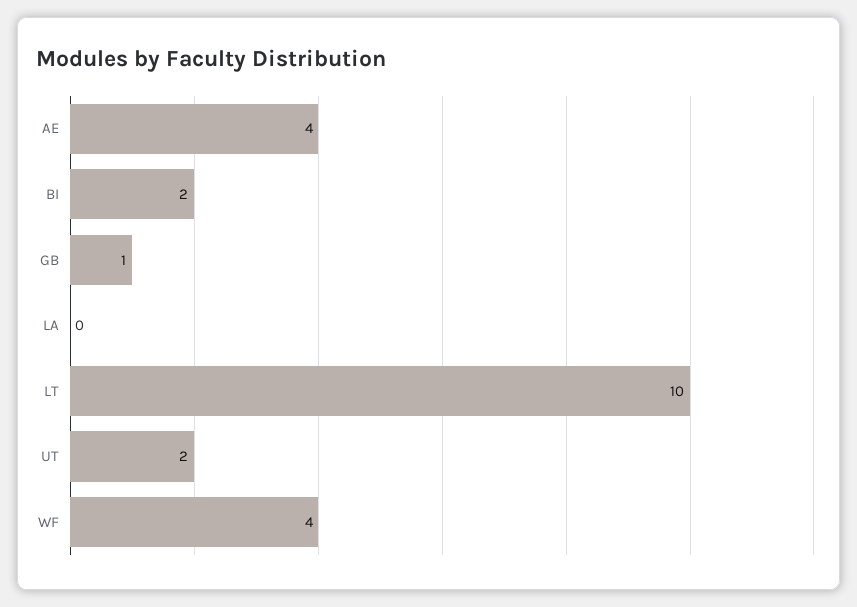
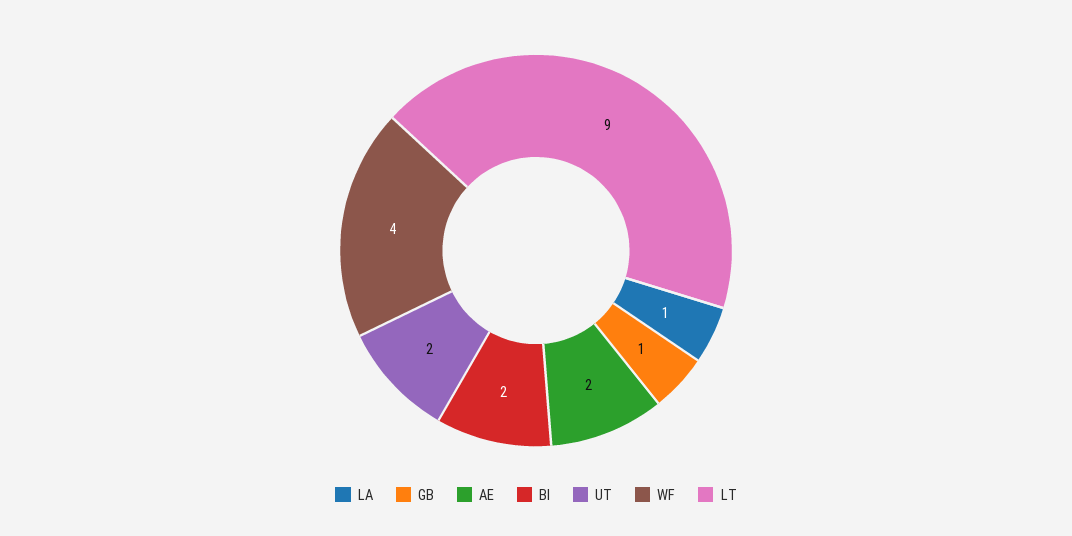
AE: 4 -> 2
LA: 0 -> 1
LT: 10 -> 9

